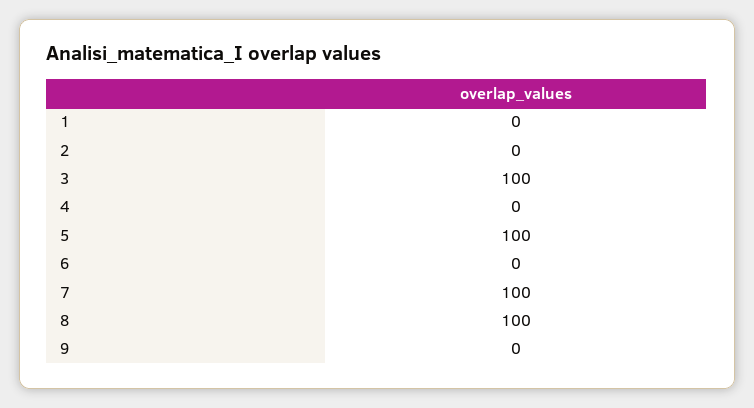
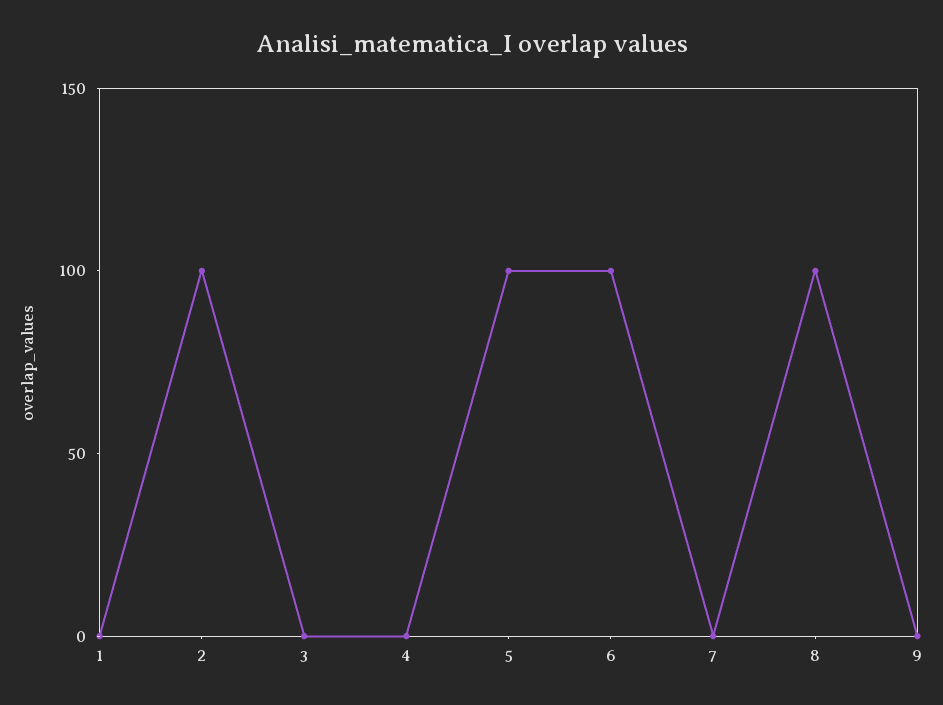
2: 0 -> 100
3: 100 -> 0
6: 0 -> 100
7: 100 -> 0

